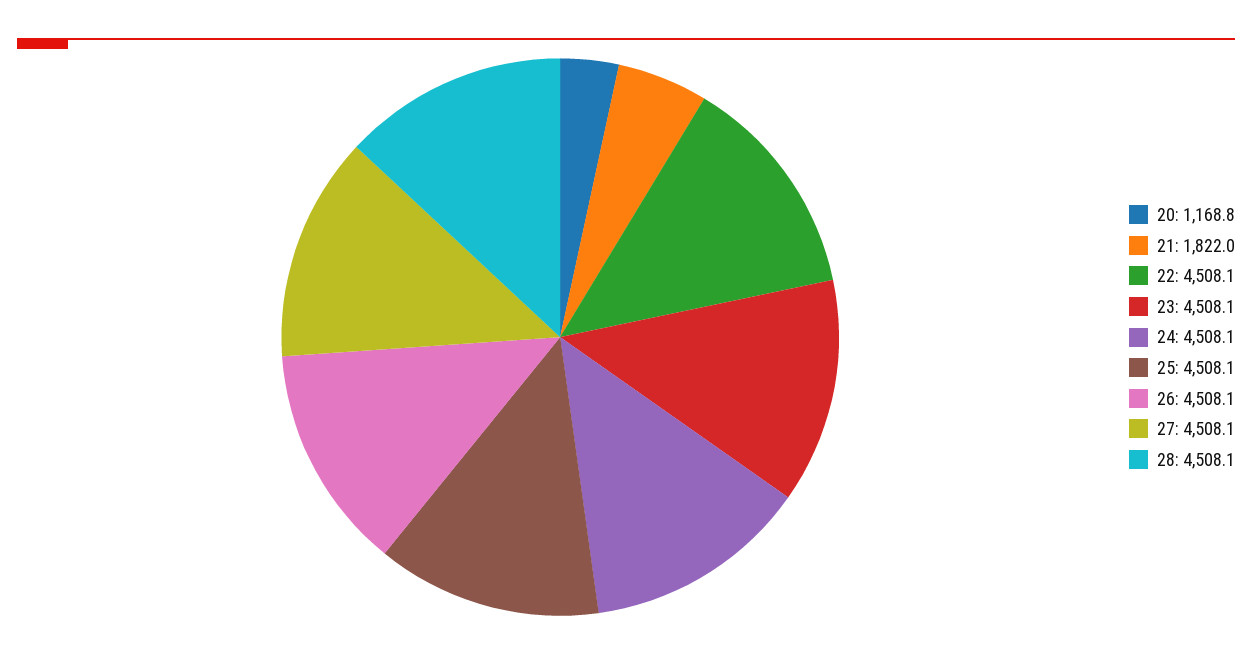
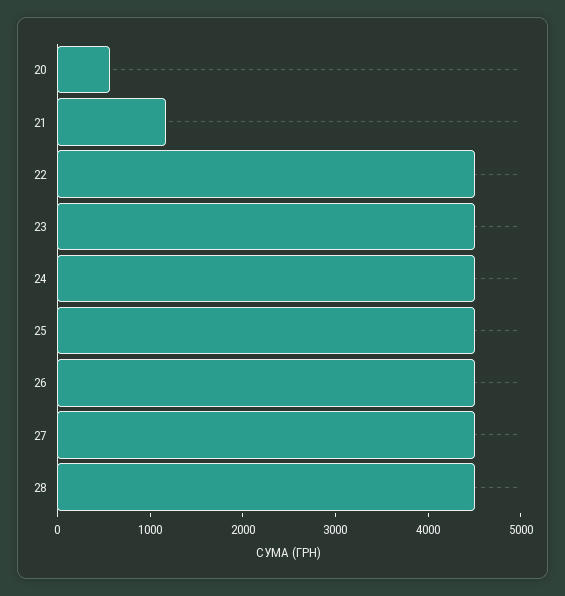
20: 1168.8 -> 600
21: 1822 -> 1200

